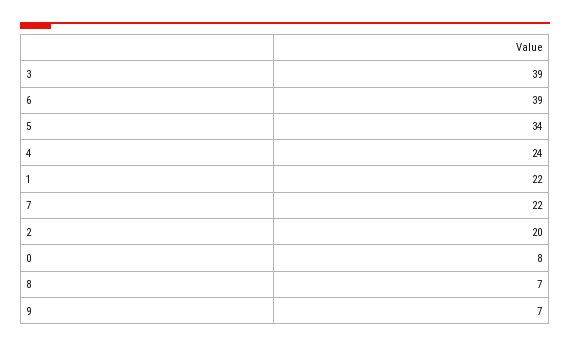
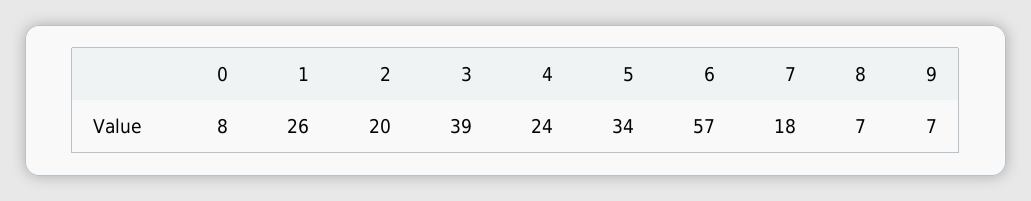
6: 39 -> 57
1: 22 -> 26
7: 22 -> 18

